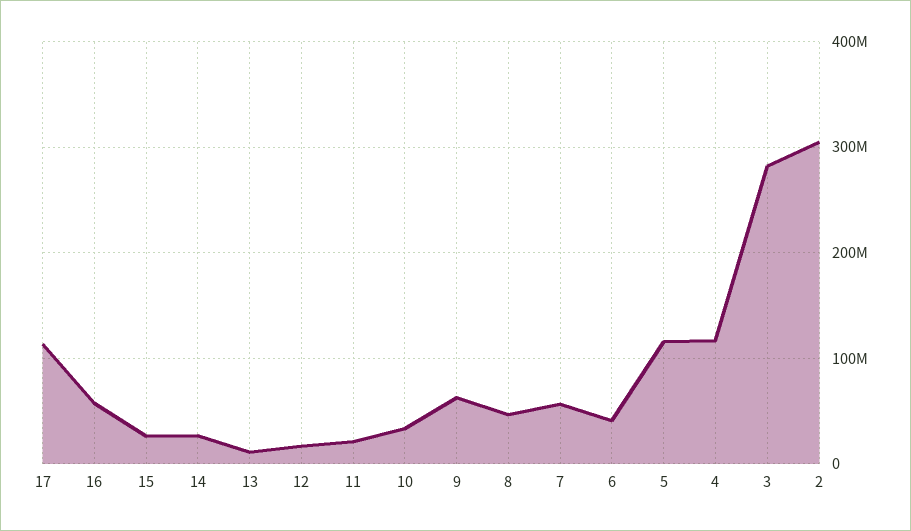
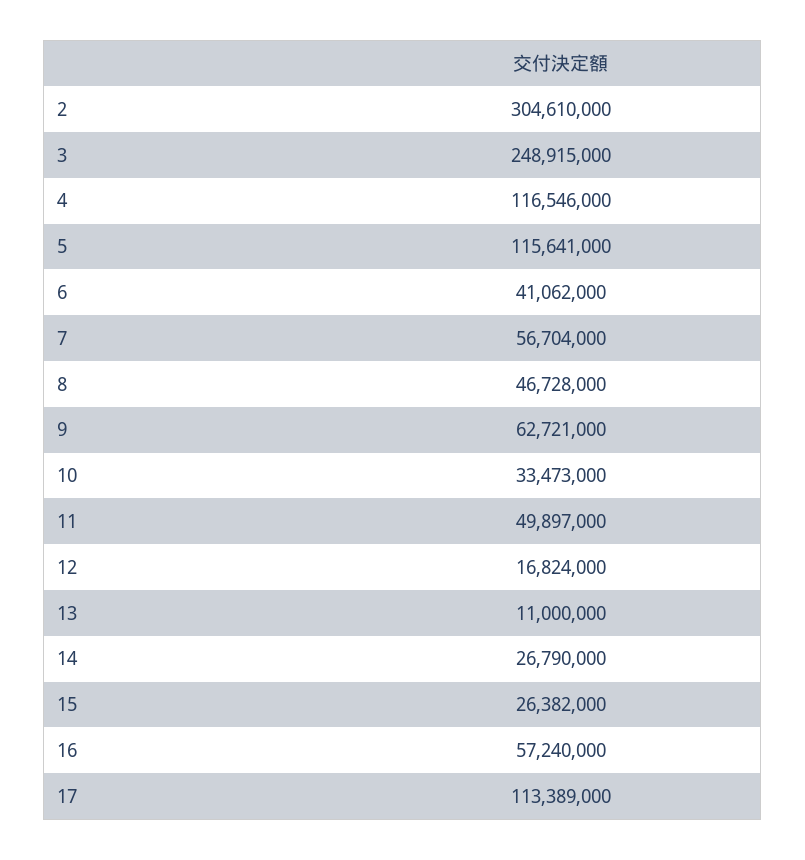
11: 20000000 -> 49897000
3: 280000000 -> 248915000

